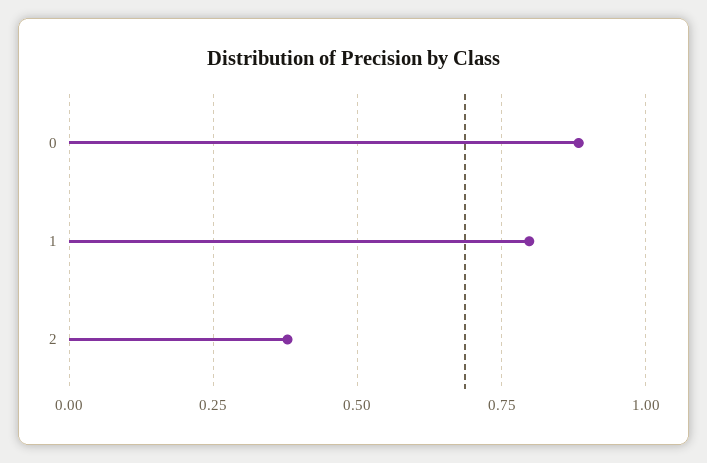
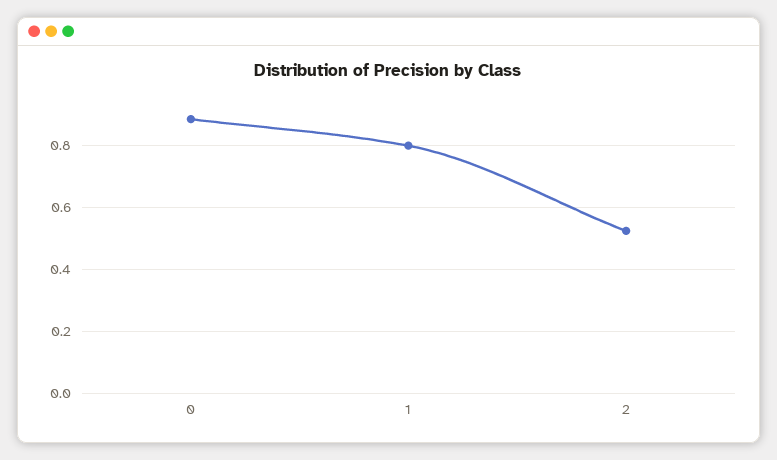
2: 0.375 -> 0.52

